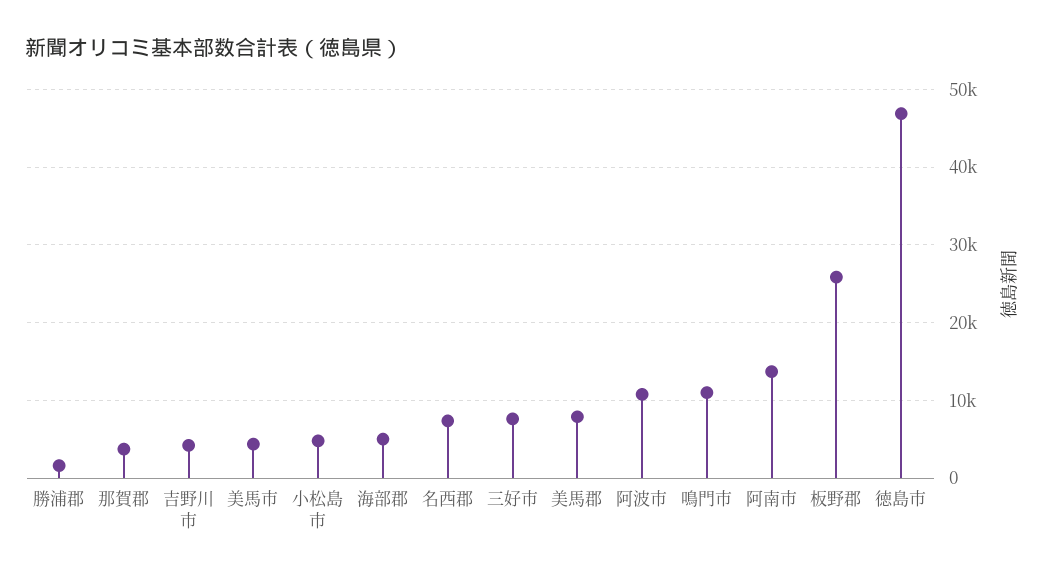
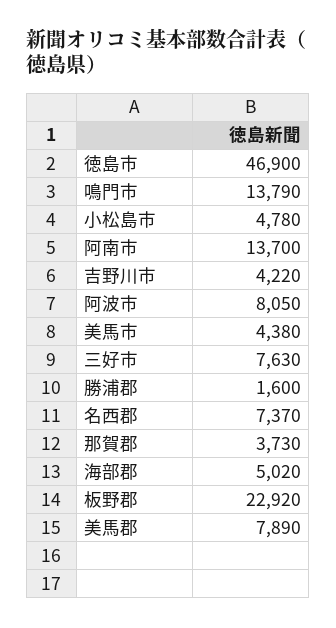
阿波市: 11000 -> 8050
鳴門市: 11000 -> 13790
板野郡: 26000 -> 22920

